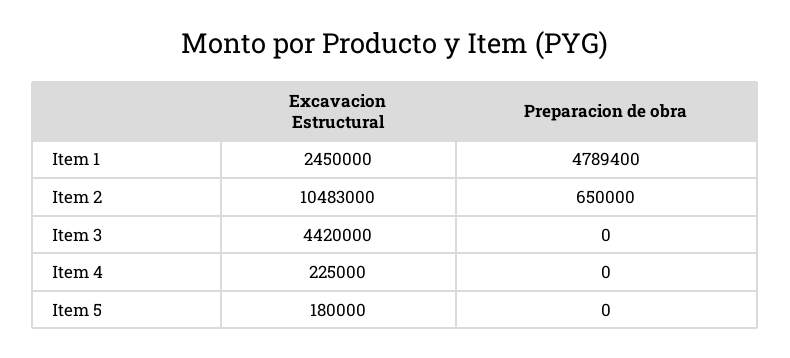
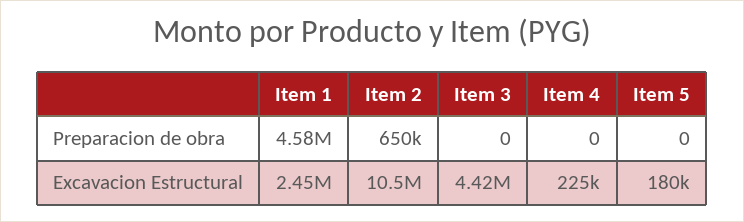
Preparacion de obra, Item 1: 4789400 -> 4580000

